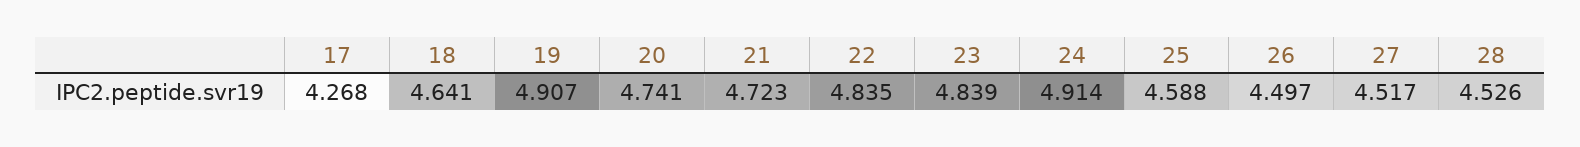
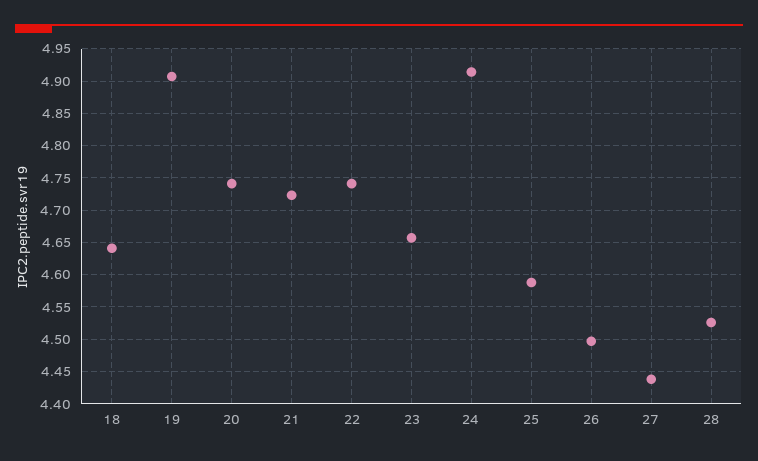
17: 4.268 -> none
22: 4.835 -> 4.74
23: 4.839 -> 4.66
27: 4.517 -> 4.44

